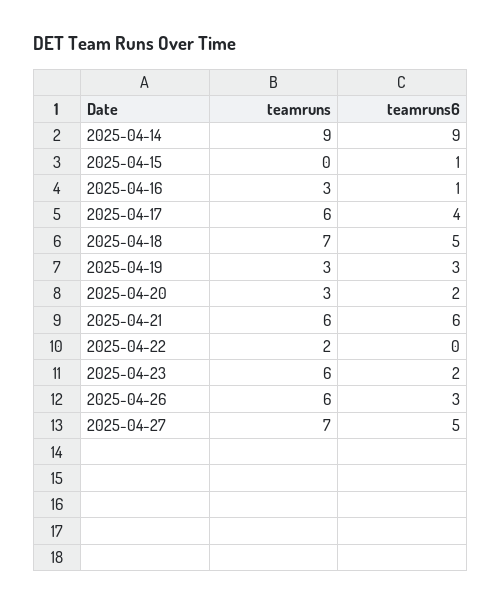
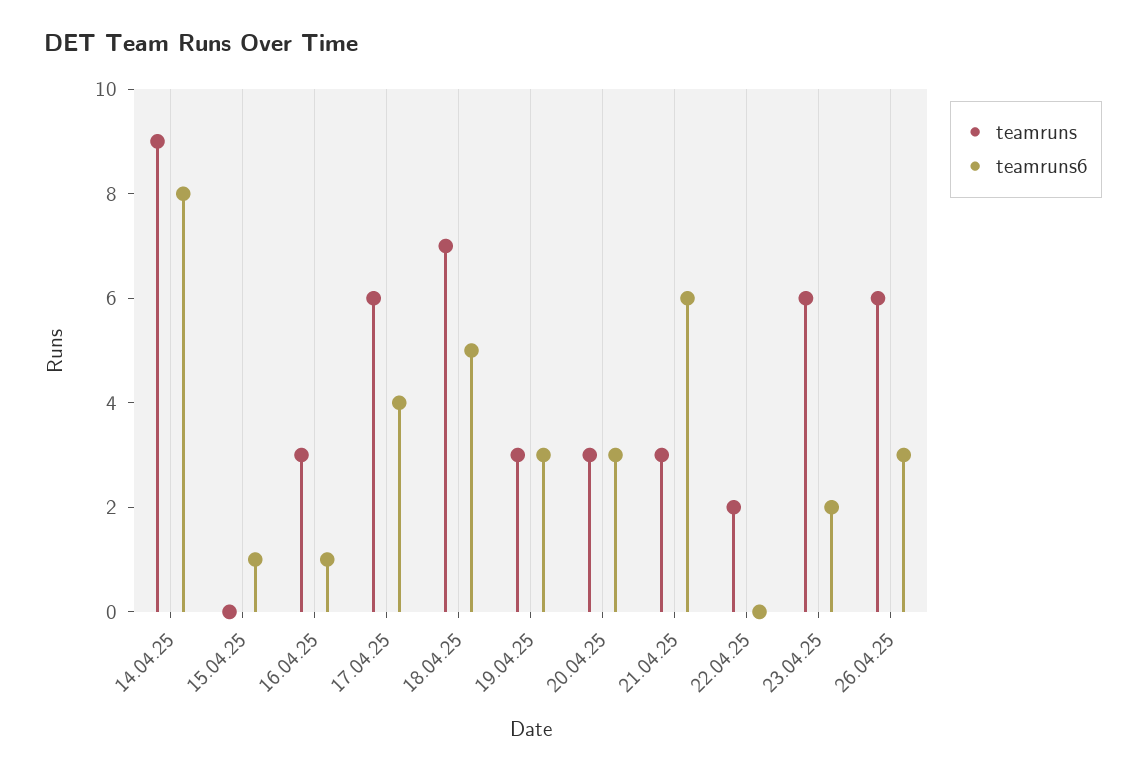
teamruns6, 2025-04-14: 9 -> 8
teamruns6, 2025-04-20: 2 -> 3
teamruns, 2025-04-21: 6 -> 3
teamruns, 2025-04-27: 7 -> none
teamruns6, 2025-04-27: 5 -> none

